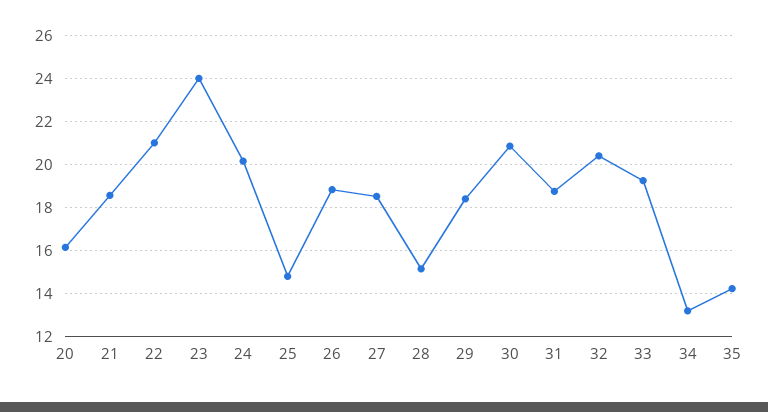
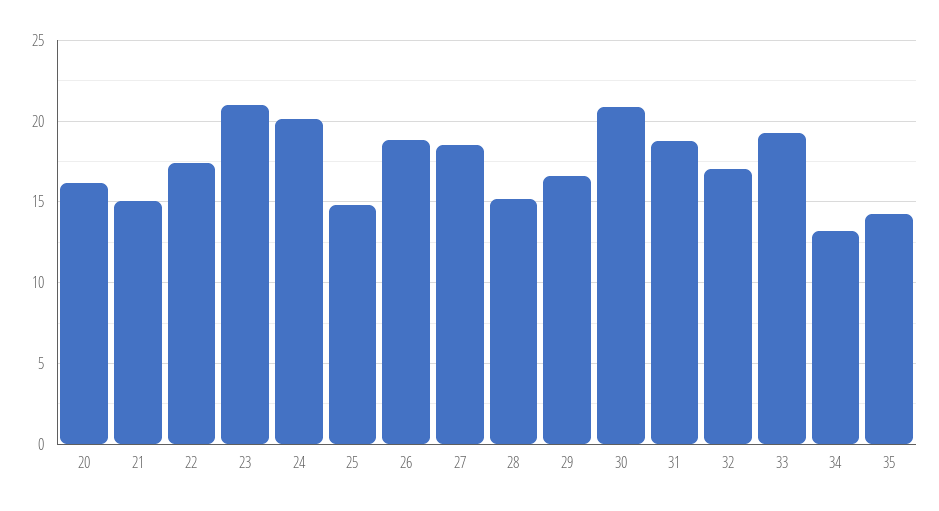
21: 18.5 -> 15
22: 21 -> 17.5
23: 24 -> 21
29: 18.5 -> 16.5
32: 20.5 -> 17

